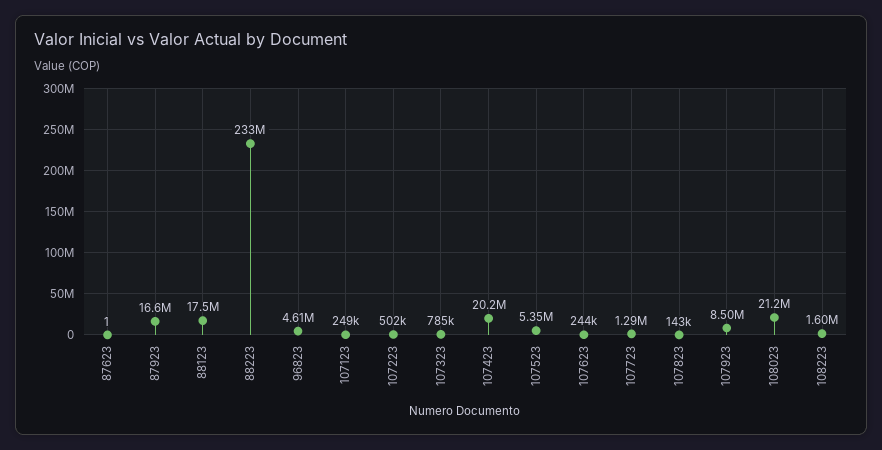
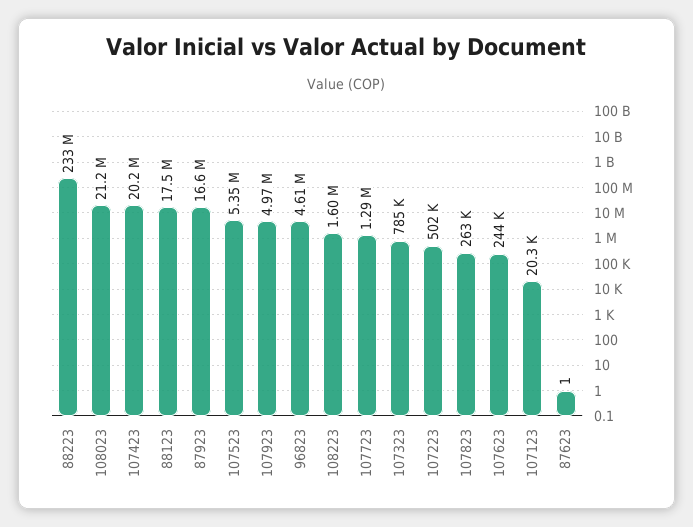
107123: 249000 -> 20300
107823: 143000 -> 263000
107923: 8500000 -> 4970000

